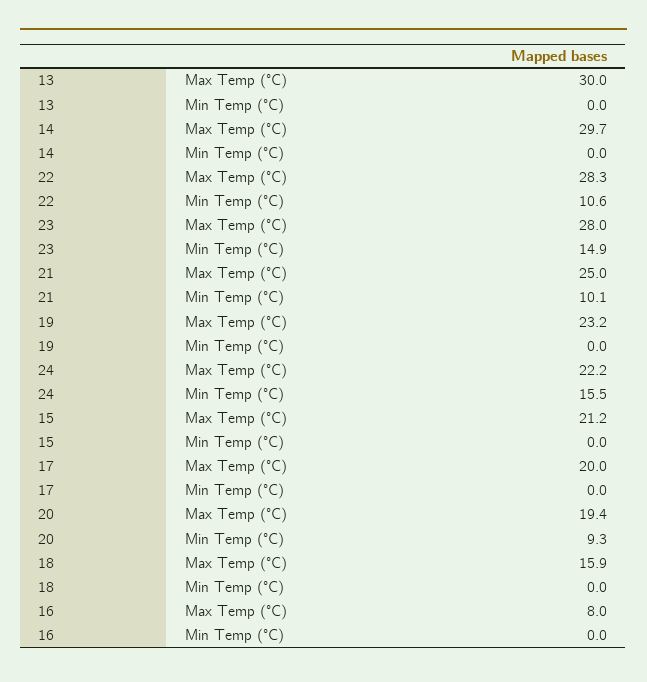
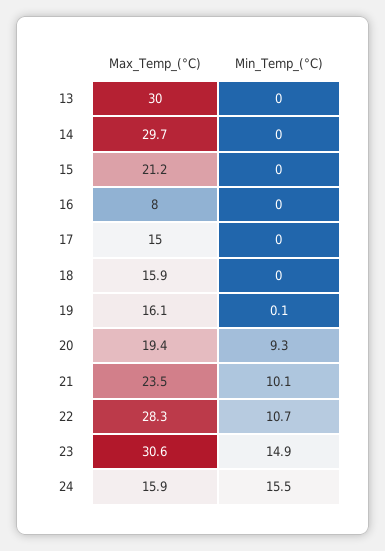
22, Min Temp (°C): 10.6 -> 10.7
23, Max Temp (°C): 28 -> 30.6
21, Max Temp (°C): 25 -> 23.5
19, Max Temp (°C): 23.2 -> 16.1
19, Min Temp (°C): 0 -> 0.1
24, Max Temp (°C): 22.2 -> 15.9
17, Max Temp (°C): 20 -> 15

